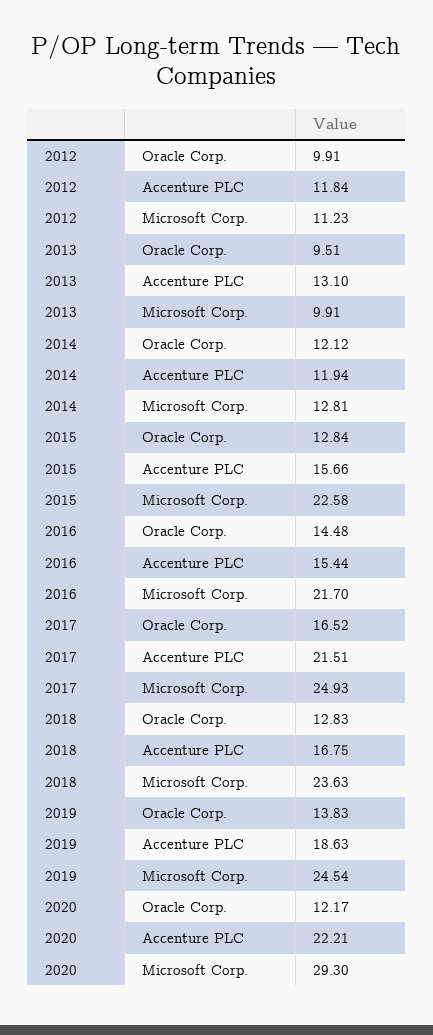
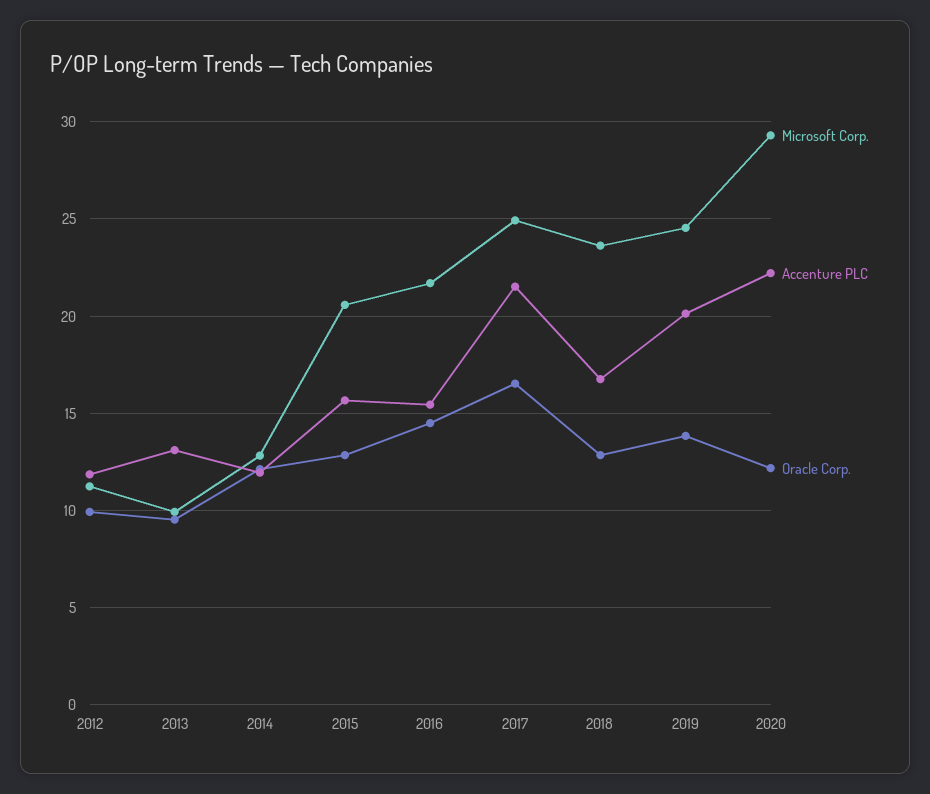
Microsoft Corp., 2015: 22.58 -> 20.5
Accenture PLC, 2019: 18.63 -> 20

